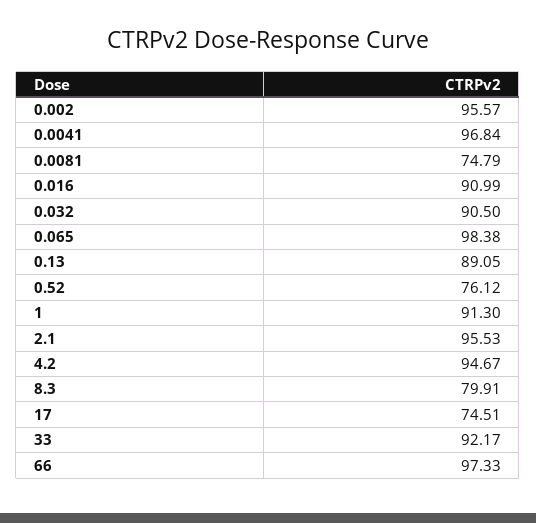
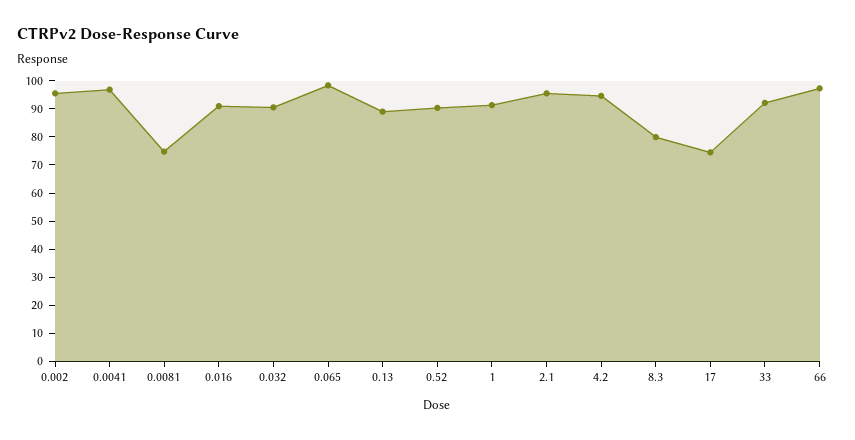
0.52: 76.12 -> 90

